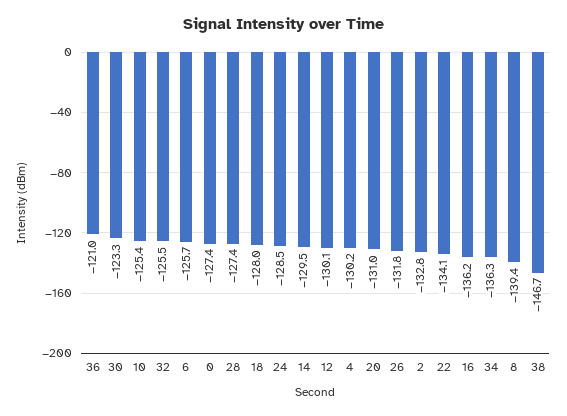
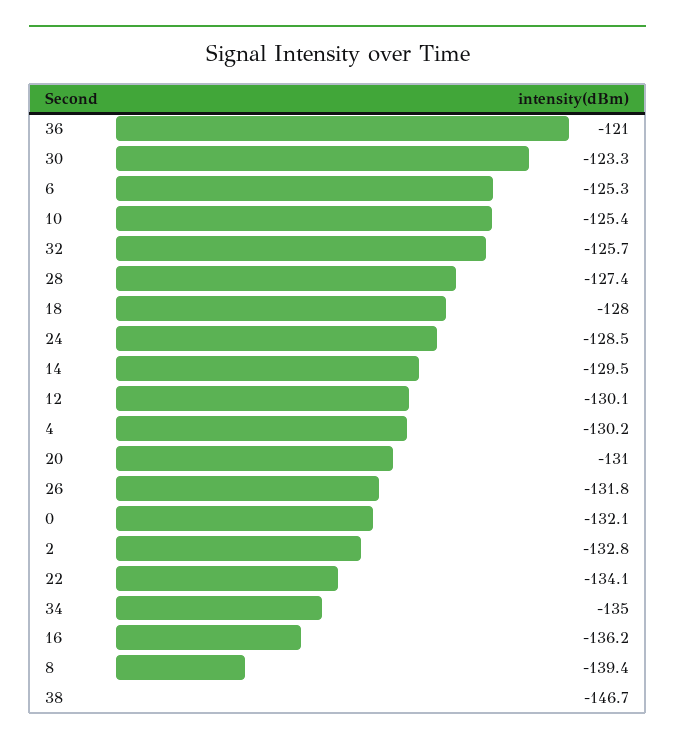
32: -125.5 -> -125.7
6: -125.7 -> -125.3
0: -127.4 -> -132.1
34: -136.3 -> -135

